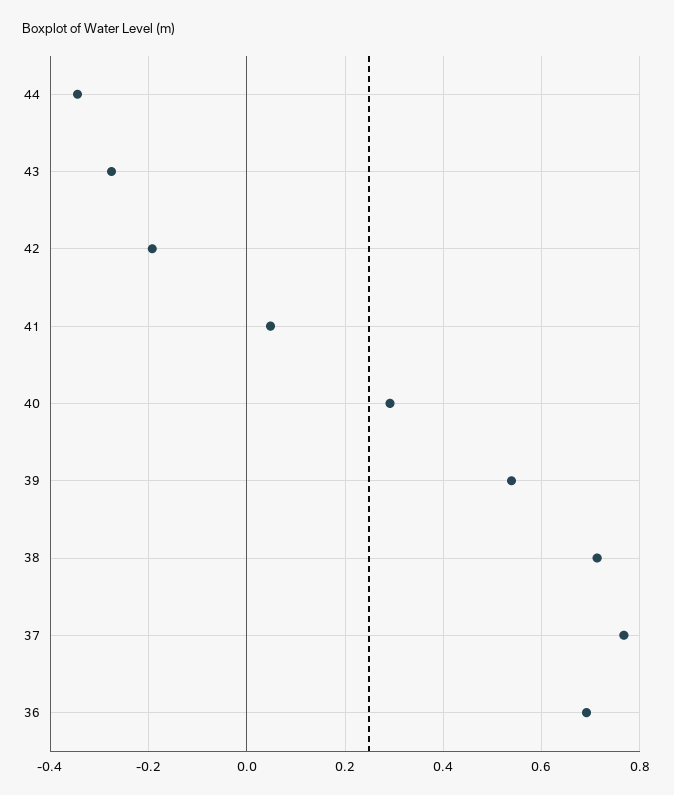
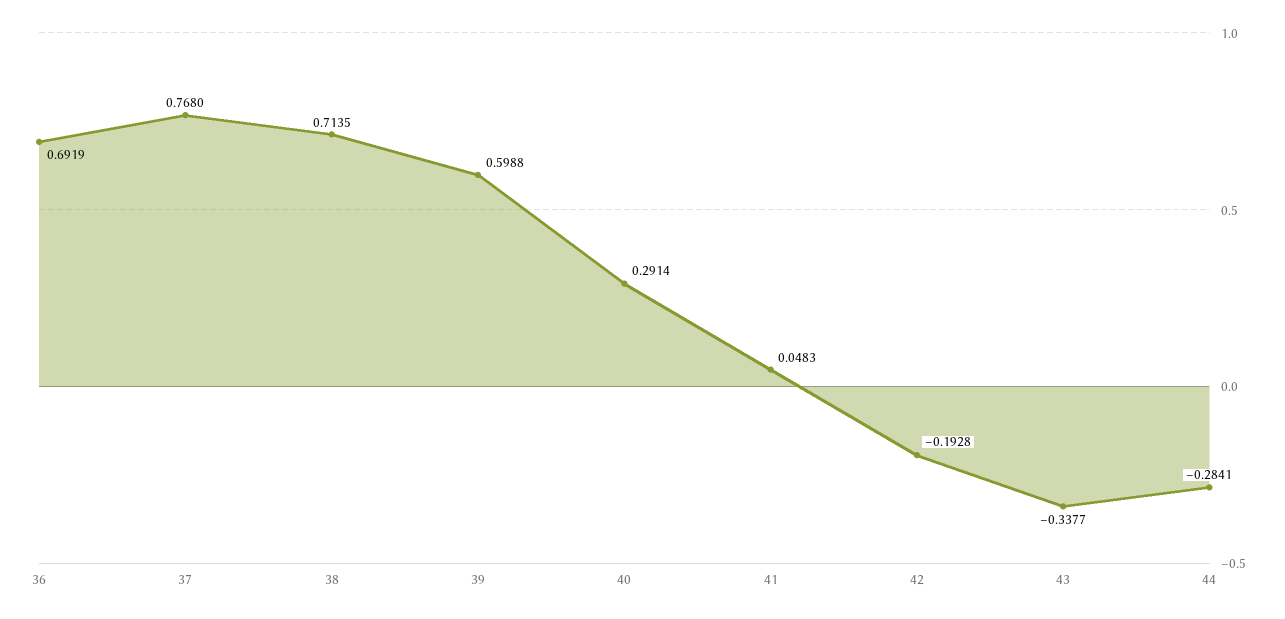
44: -0.34 -> -0.2841
43: -0.28 -> -0.3377
39: 0.54 -> 0.5988

